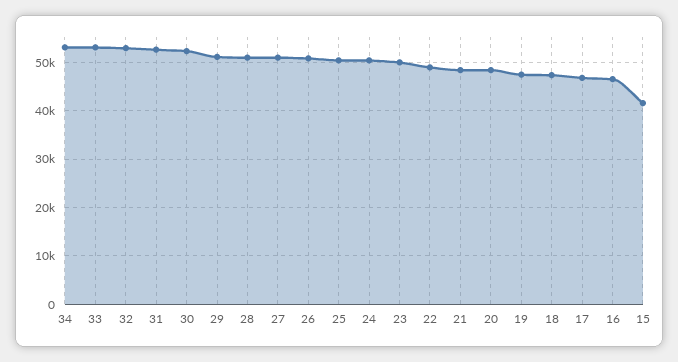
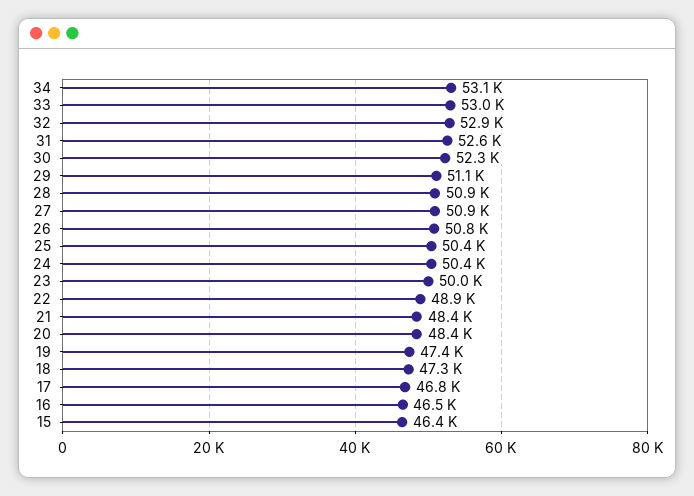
15: 42000 -> 46400

